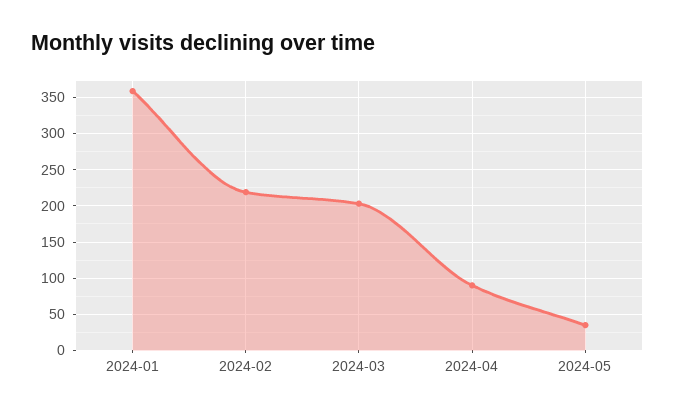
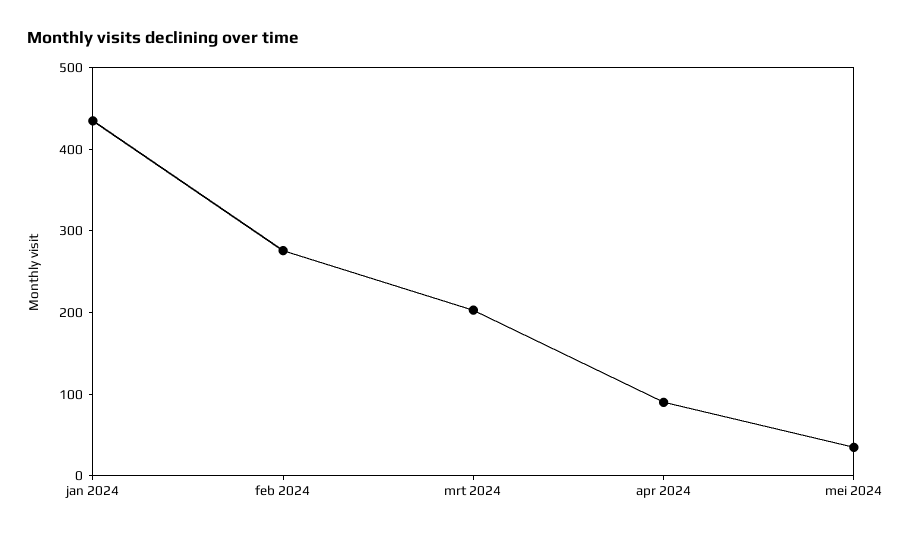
2024-01: 360 -> 440
2024-02: 220 -> 280

